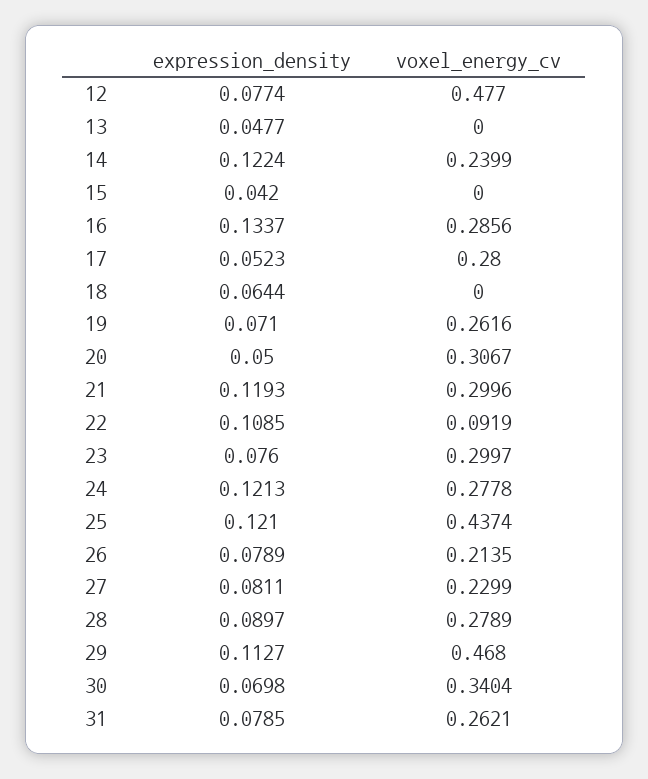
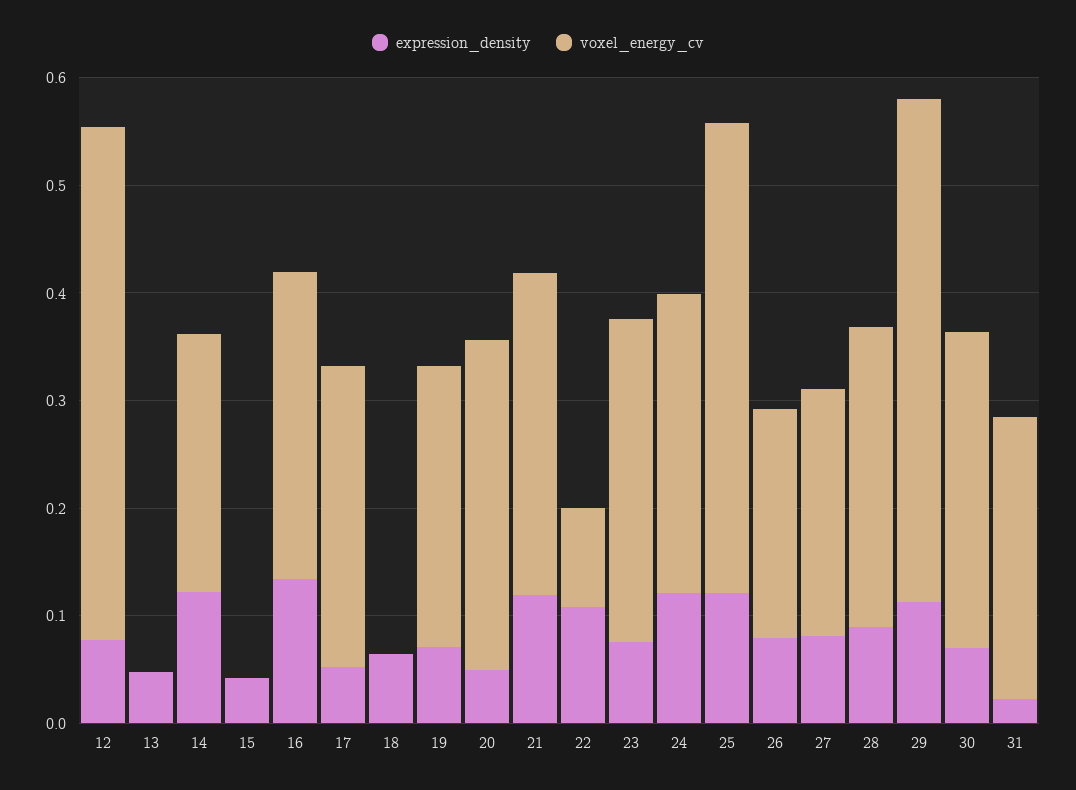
voxel_energy_cv, 30: 0.3404 -> 0.3
expression_density, 31: 0.0785 -> 0.02

